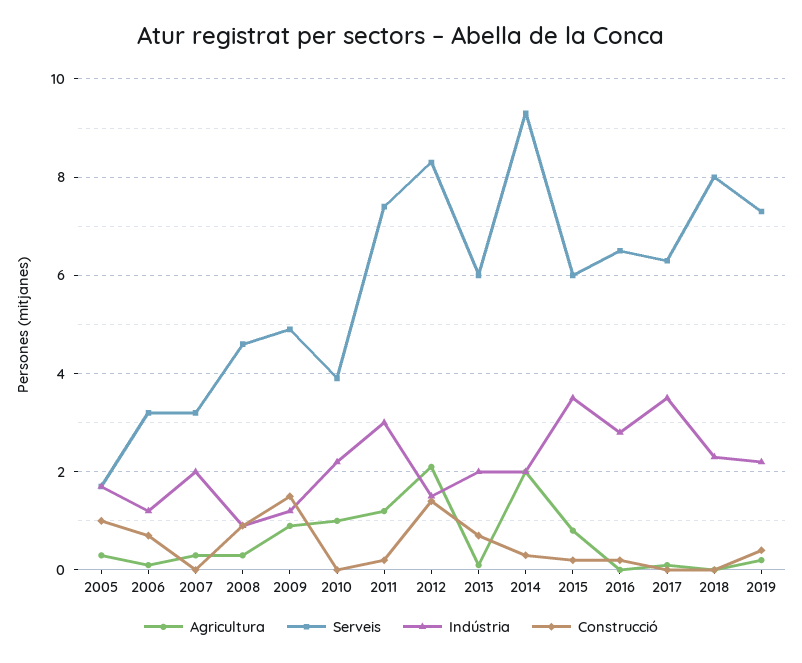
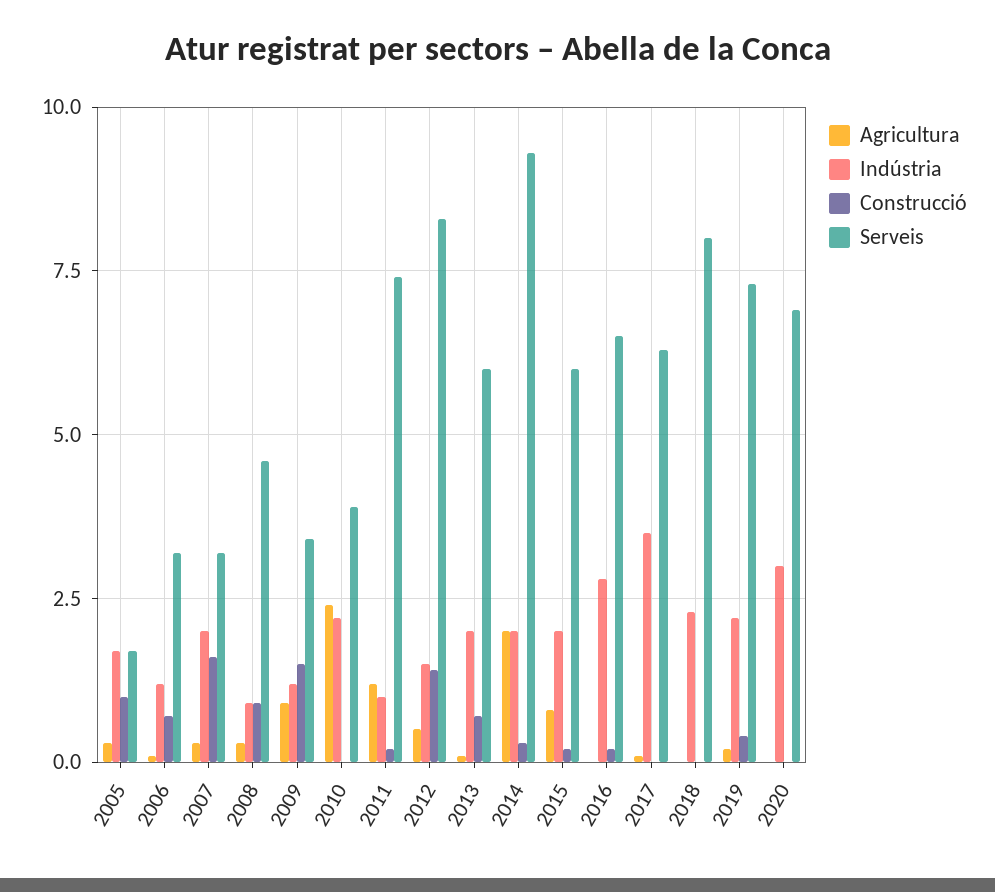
Construcció, 2007: 0 -> 1.5
Serveis, 2009: 5 -> 3.5
Agricultura, 2010: 1 -> 2.5
Indústria, 2011: 3 -> 1
Agricultura, 2012: 2 -> 0.5
Indústria, 2015: 3.5 -> 2
Agricultura, 2020: none -> 0
Indústria, 2020: none -> 3
Construcció, 2020: none -> 0
Serveis, 2020: none -> 7

